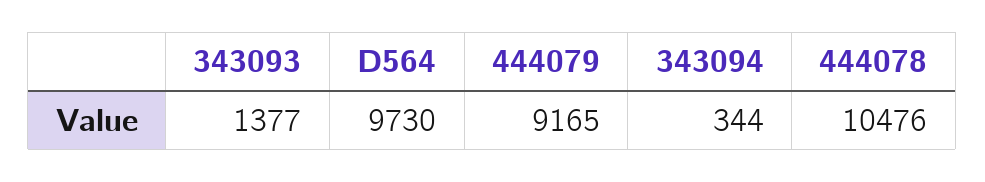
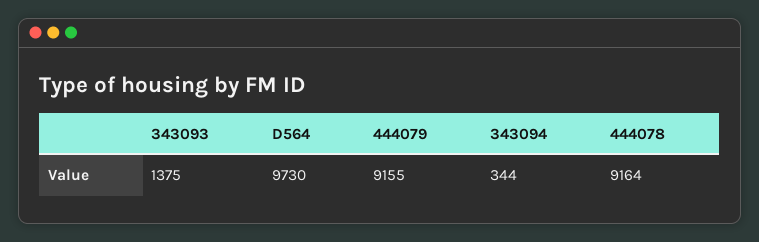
343093: 1377 -> 1375
444079: 9165 -> 9155
444078: 10476 -> 9164

